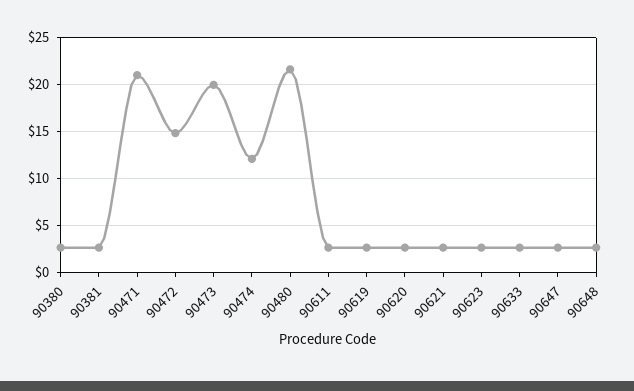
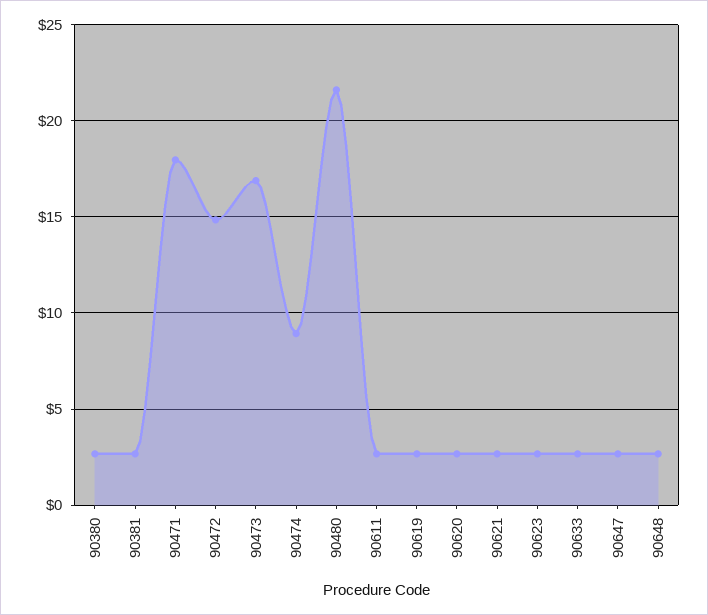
90471: 21 -> 18
90473: 20 -> 17
90474: 12 -> 9

